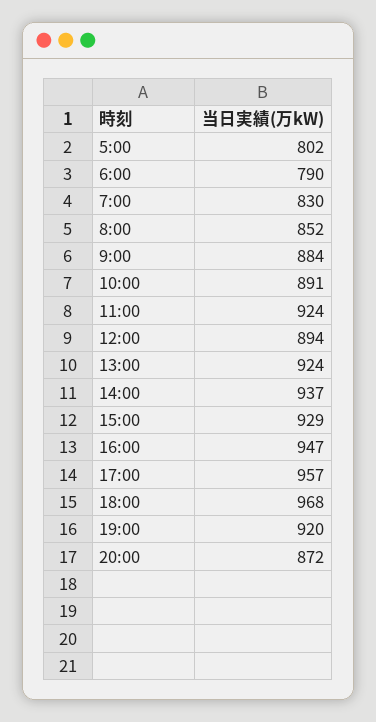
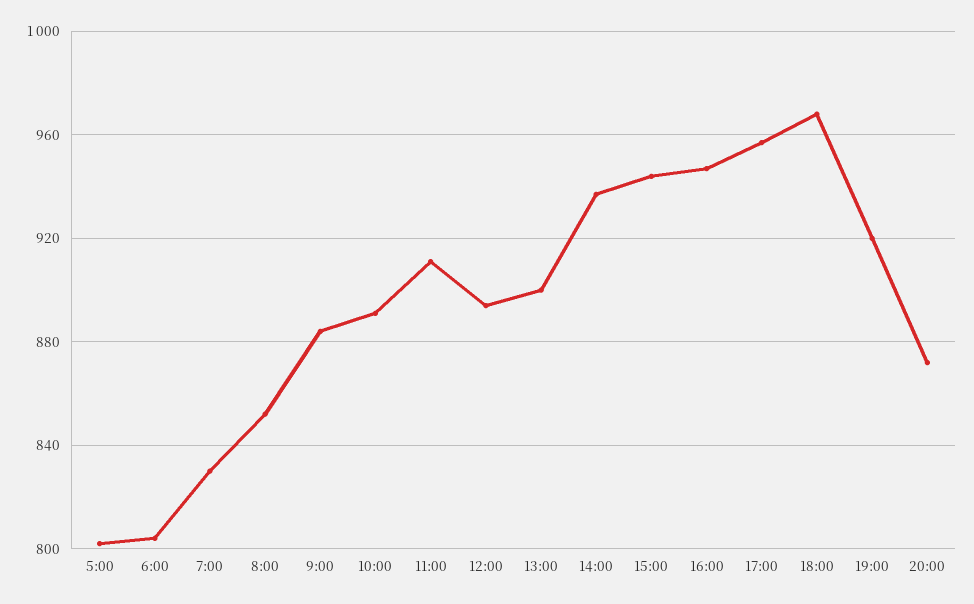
6:00: 790 -> 805
11:00: 924 -> 910
13:00: 924 -> 900
15:00: 929 -> 945

